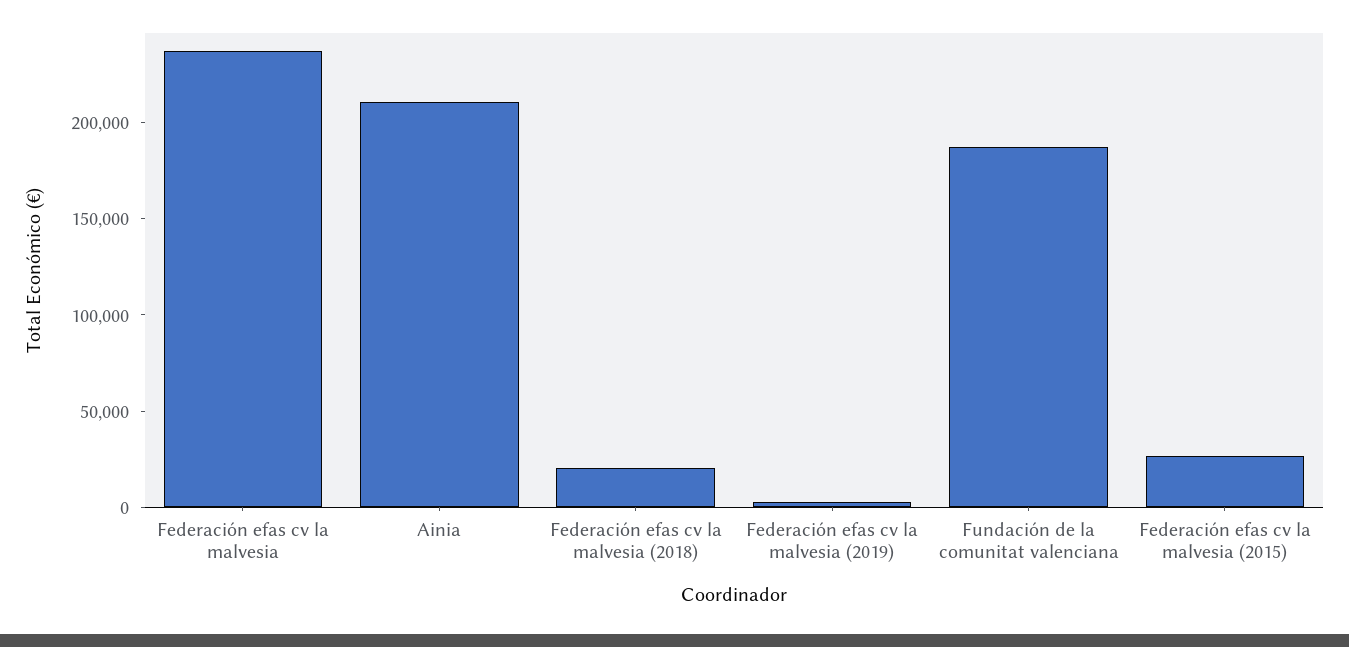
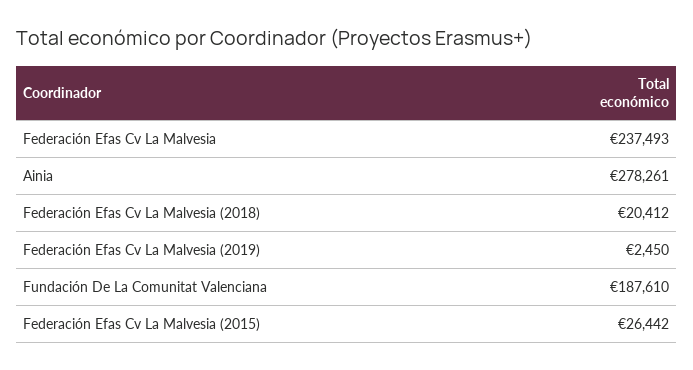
Ainia: 210000 -> 278261

